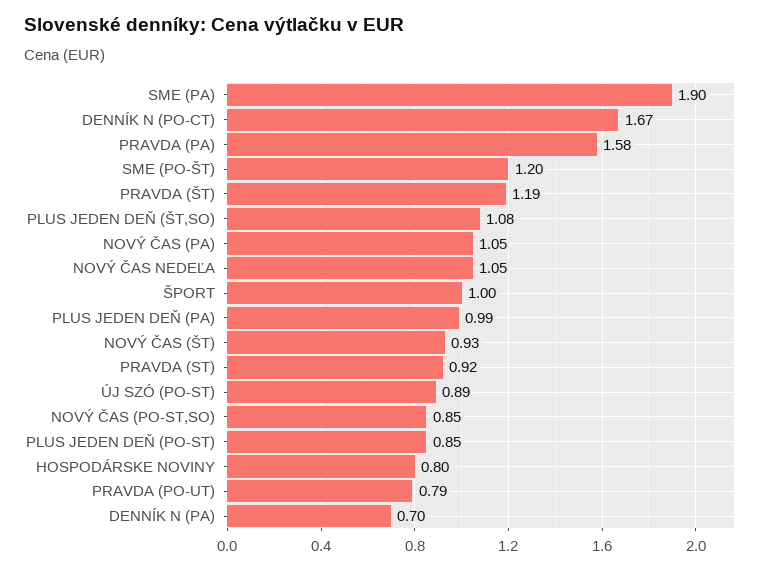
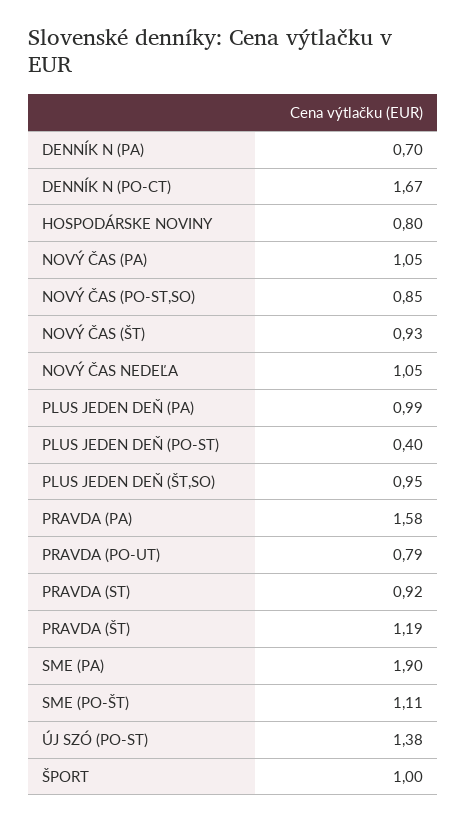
SME (PO-ŠT): 1.2 -> 1.11
PLUS JEDEN DEŇ (ŠT,SO): 1.08 -> 0.95
ÚJ SZÓ (PO-ST): 0.89 -> 1.38
PLUS JEDEN DEŇ (PO-ST): 0.85 -> 0.4

